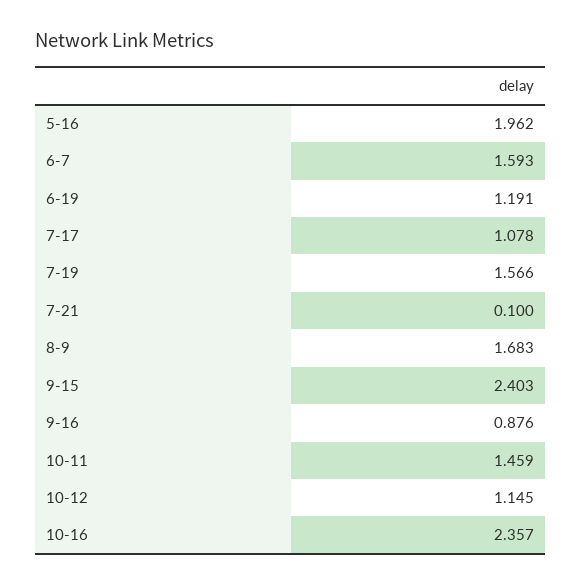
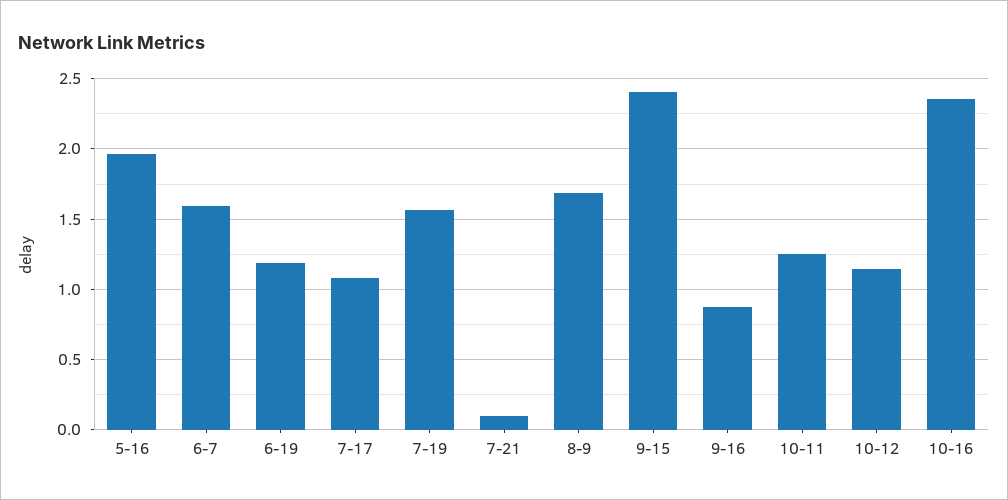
10-11: 1.459 -> 1.25

